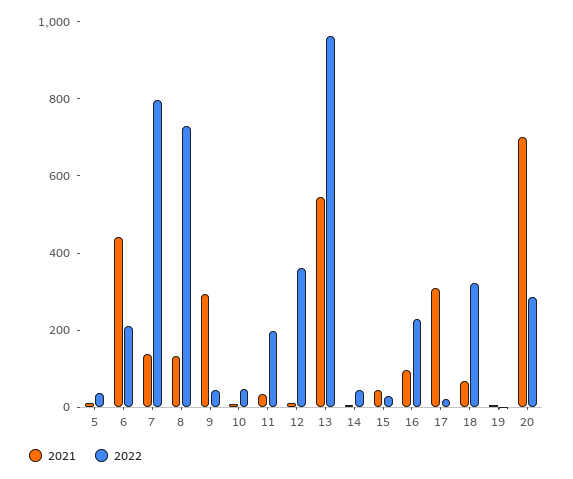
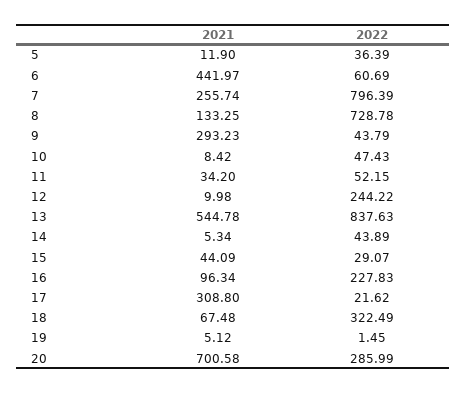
2022, 6: 200 -> 60.69
2021, 7: 150 -> 255.74
2022, 11: 200 -> 52.15
2022, 12: 350 -> 244.22
2022, 13: 950 -> 837.63

